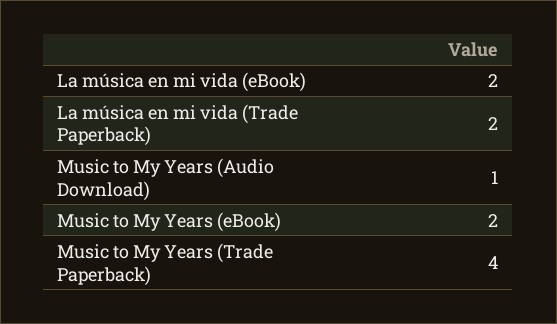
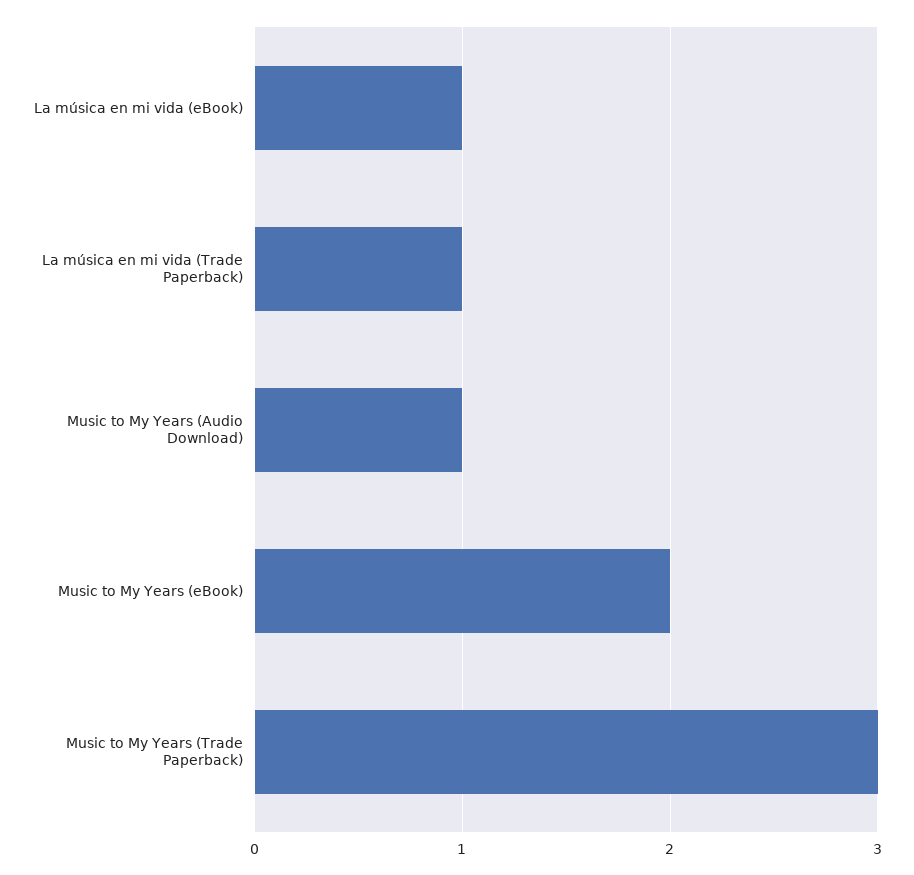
La música en mi vida (eBook): 2 -> 1
La música en mi vida (Trade Paperback): 2 -> 1
Music to My Years (Trade Paperback): 4 -> 3

